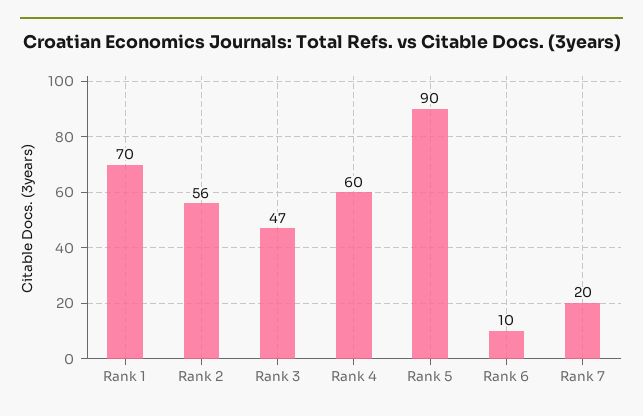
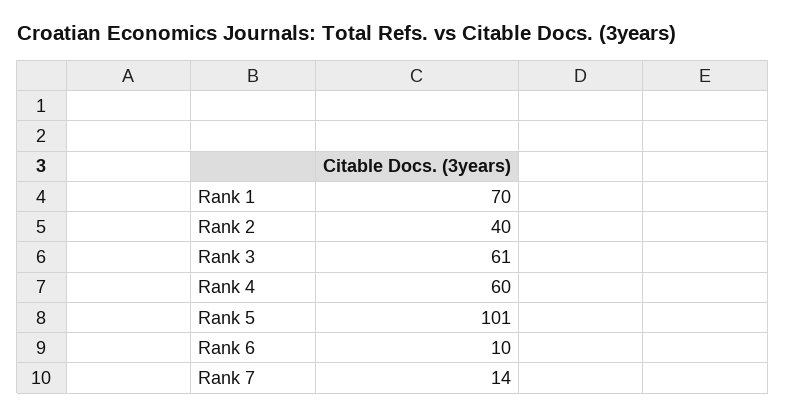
Rank 2: 56 -> 40
Rank 3: 47 -> 61
Rank 5: 90 -> 101
Rank 7: 20 -> 14

